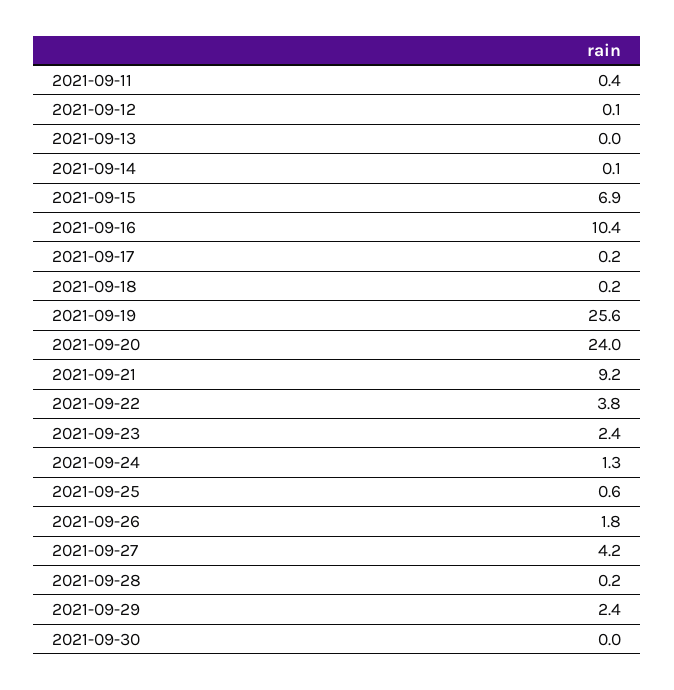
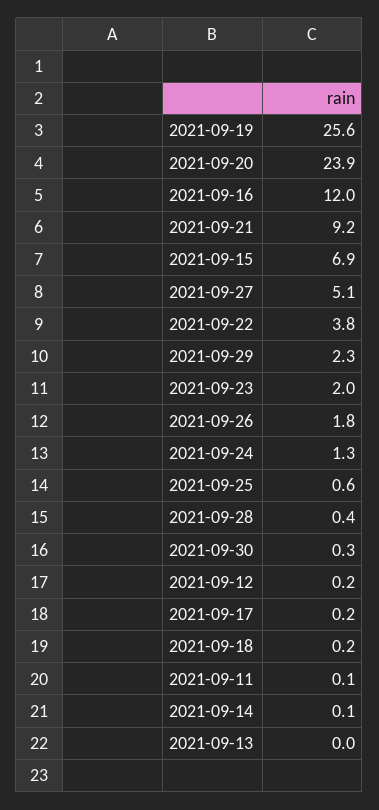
2021-09-11: 0.4 -> 0.1
2021-09-12: 0.1 -> 0.2
2021-09-16: 10.4 -> 12
2021-09-20: 24 -> 23.9
2021-09-23: 2.4 -> 2
2021-09-27: 4.2 -> 5.1
2021-09-28: 0.2 -> 0.4
2021-09-29: 2.4 -> 2.3
2021-09-30: 0 -> 0.3

